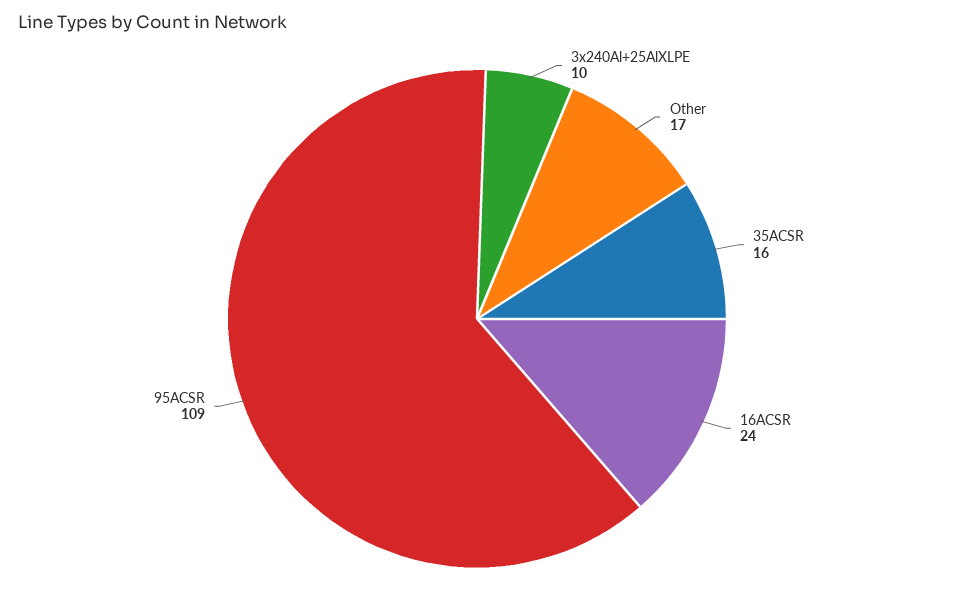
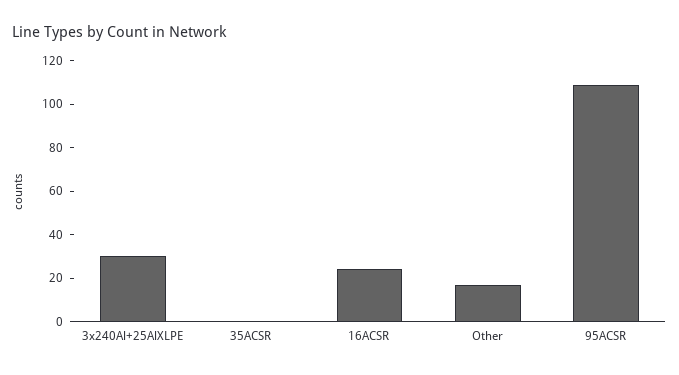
3x240Al+25AlXLPE: 10 -> 30
35ACSR: 16 -> 0

